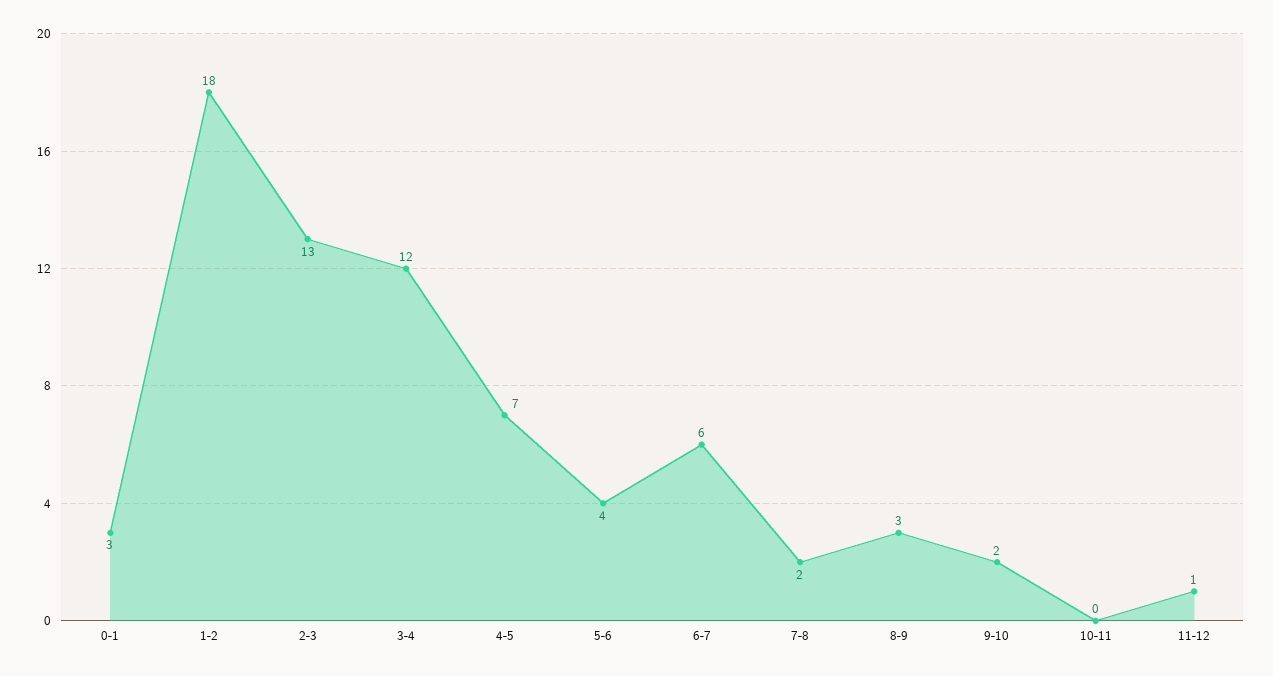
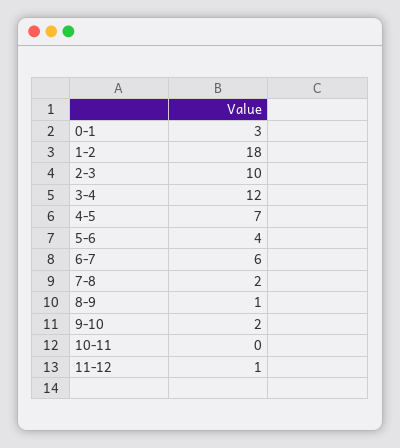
2-3: 13 -> 10
8-9: 3 -> 1

